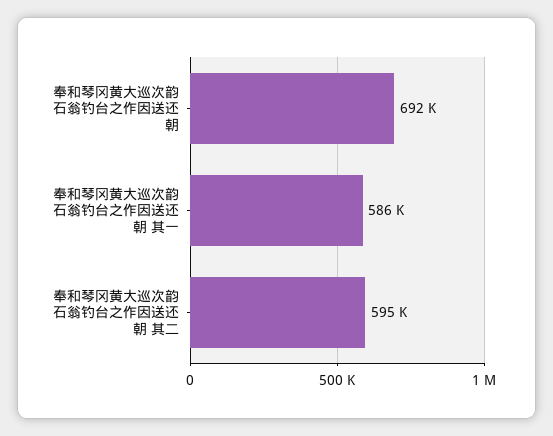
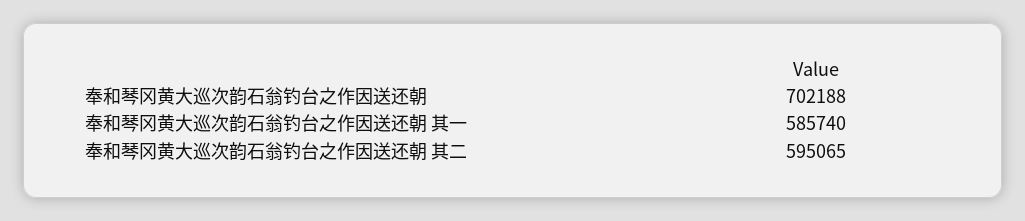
奉和琴冈黄大巡次韵石翁钓台之作因送还朝: 692000 -> 702188

